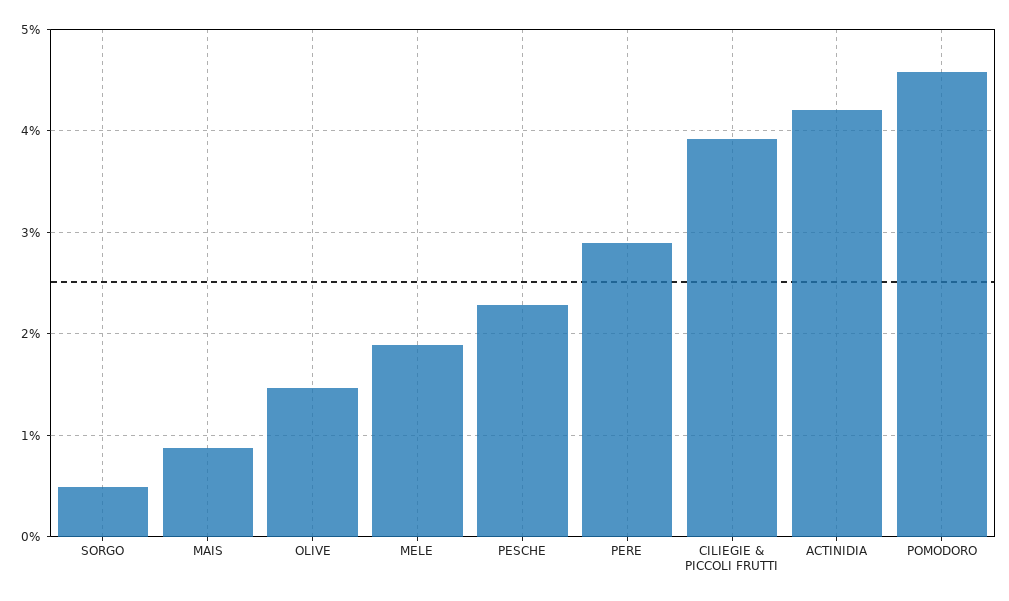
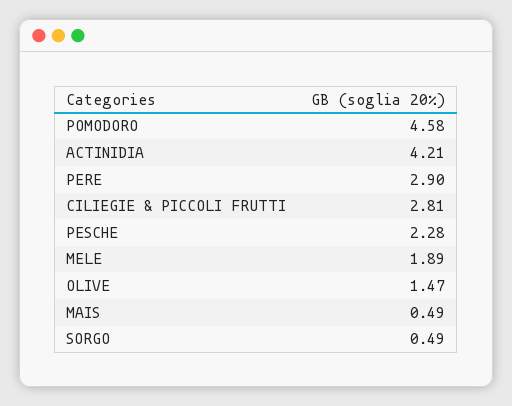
MAIS: 0.9 -> 0.49
CILIEGIE & PICCOLI FRUTTI: 3.9 -> 2.81

